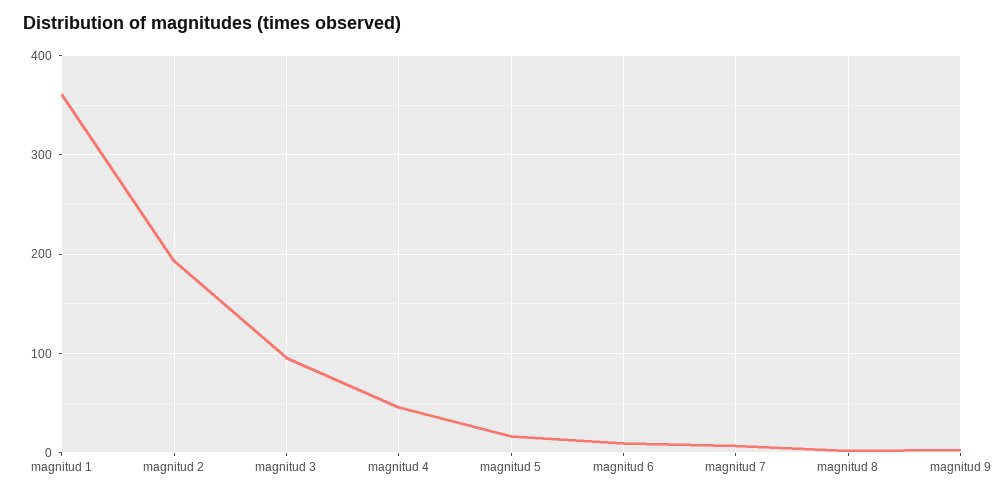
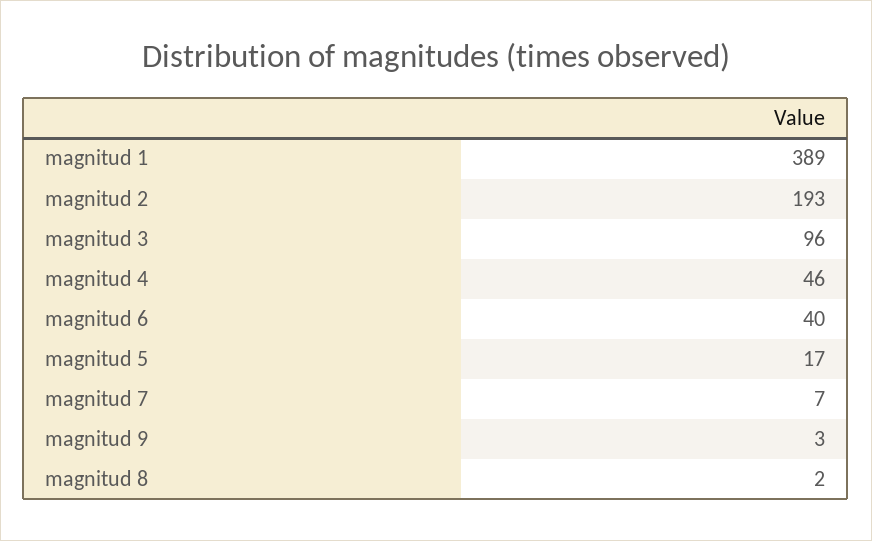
magnitud 1: 360 -> 389
magnitud 6: 10 -> 40

